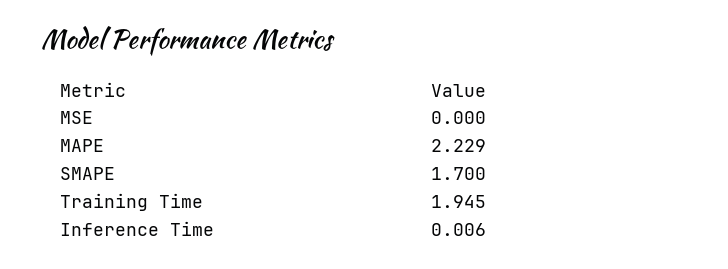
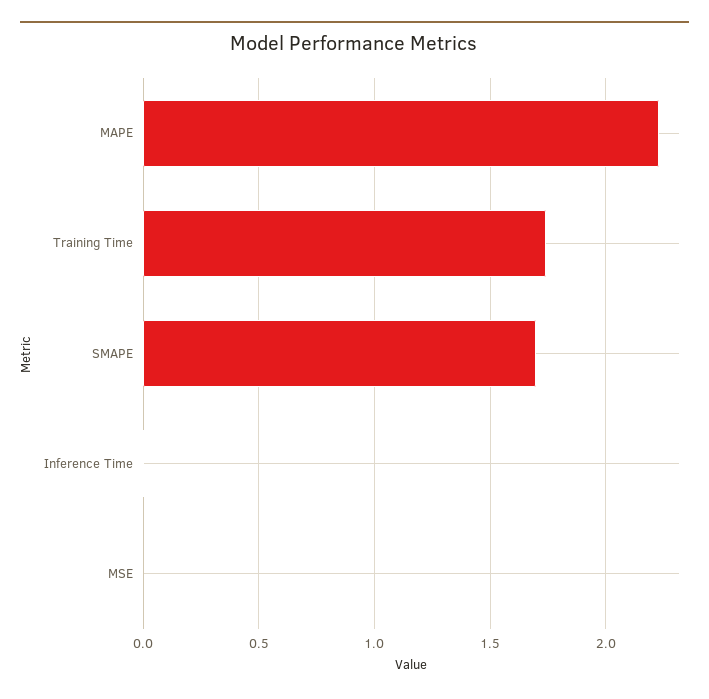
Training Time: 1.945 -> 1.75

